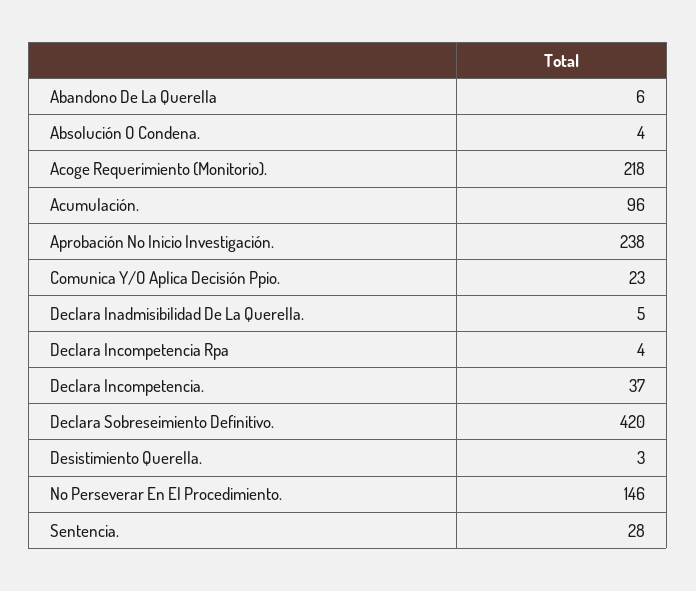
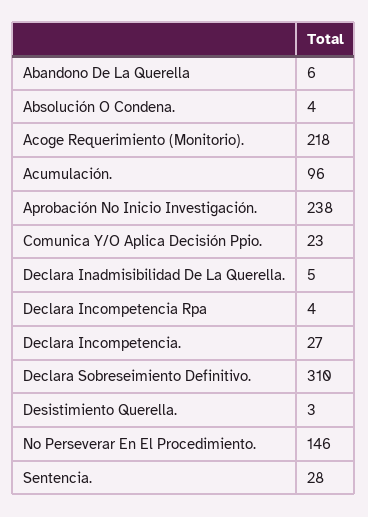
Declara Incompetencia.: 37 -> 27
Declara Sobreseimiento Definitivo.: 420 -> 310

